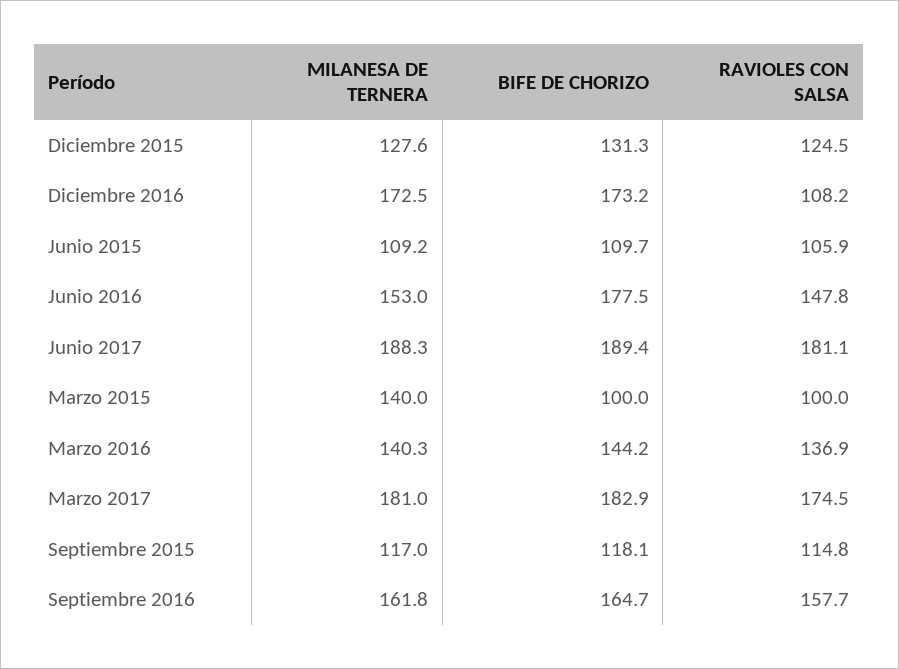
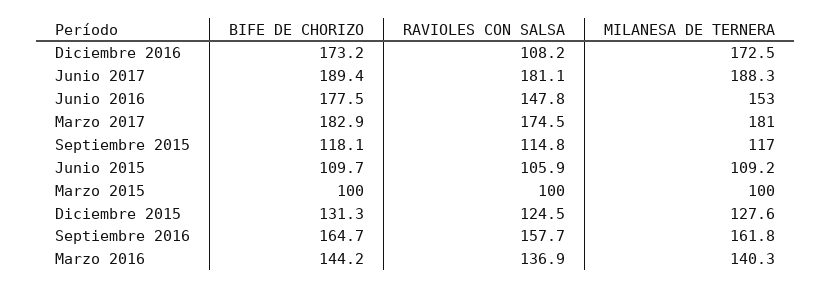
MILANESA DE TERNERA, Marzo 2015: 140 -> 100

